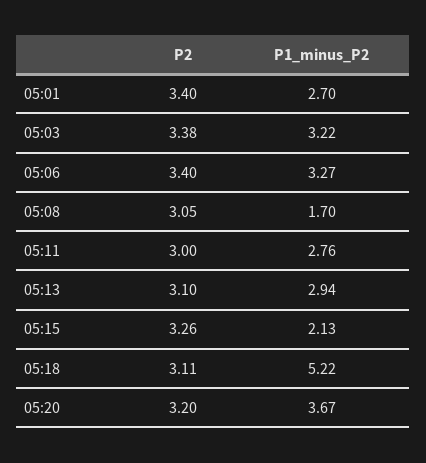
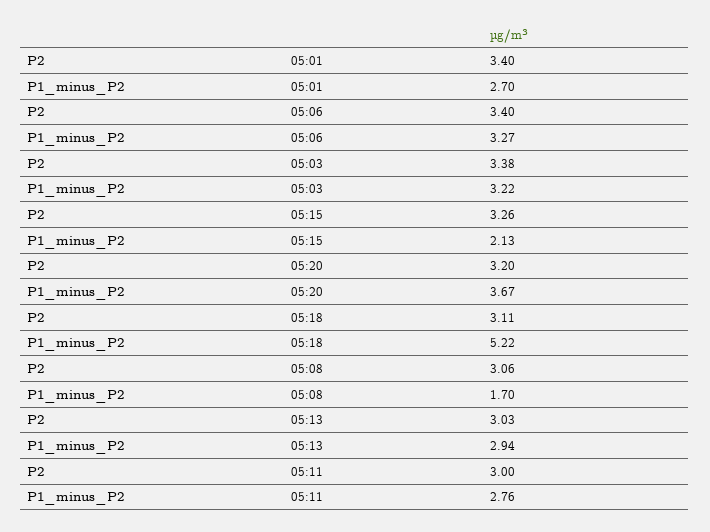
P2, 05:08: 3.05 -> 3.06
P2, 05:13: 3.1 -> 3.03

